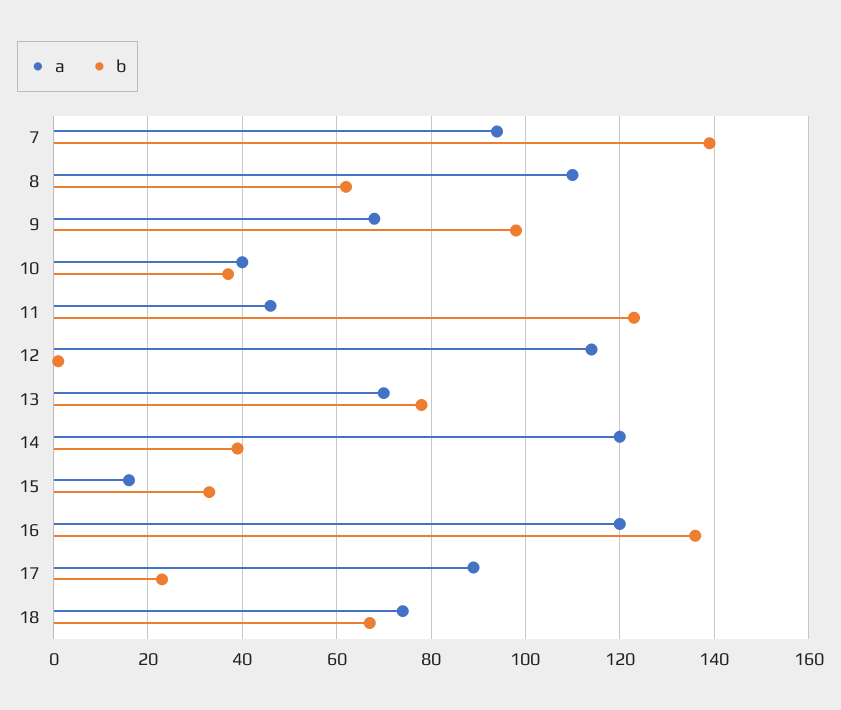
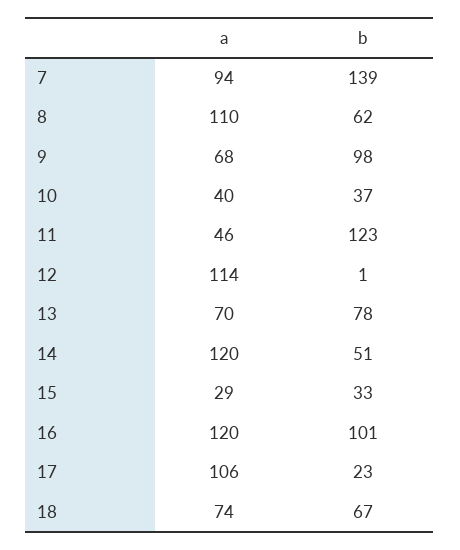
b, 14: 40 -> 51
a, 15: 15 -> 29
b, 16: 135 -> 101
a, 17: 90 -> 106

